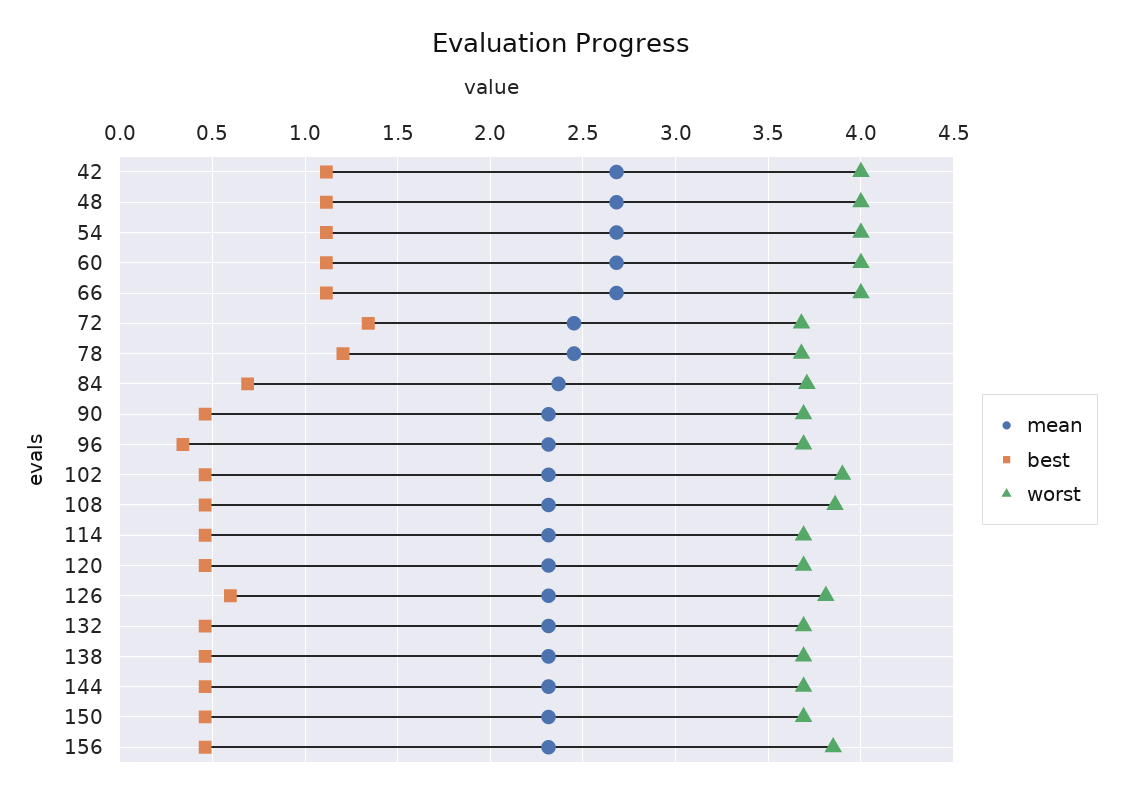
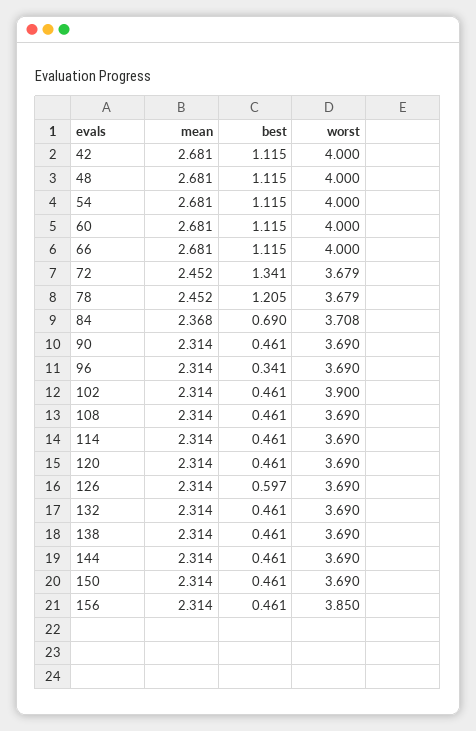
worst, 108: 3.85 -> 3.69
worst, 126: 3.8 -> 3.69

